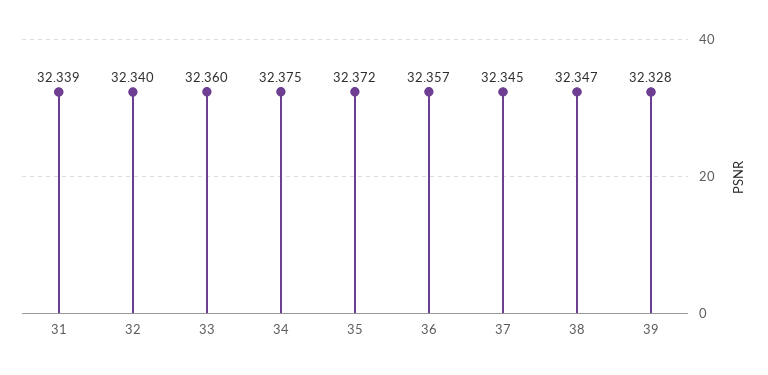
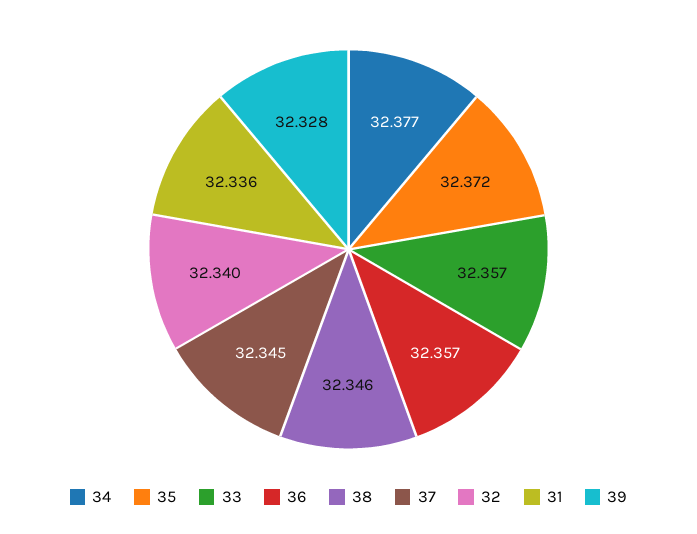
31: 32.339 -> 32.336
33: 32.36 -> 32.357
34: 32.375 -> 32.377
38: 32.347 -> 32.346

